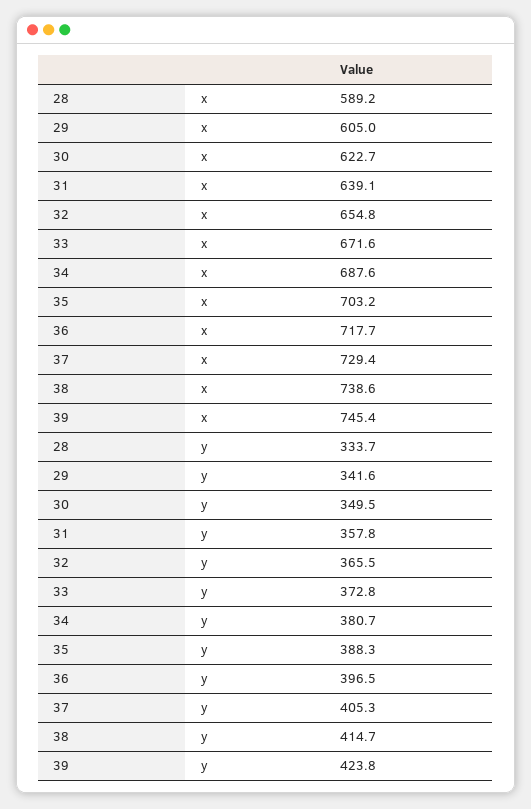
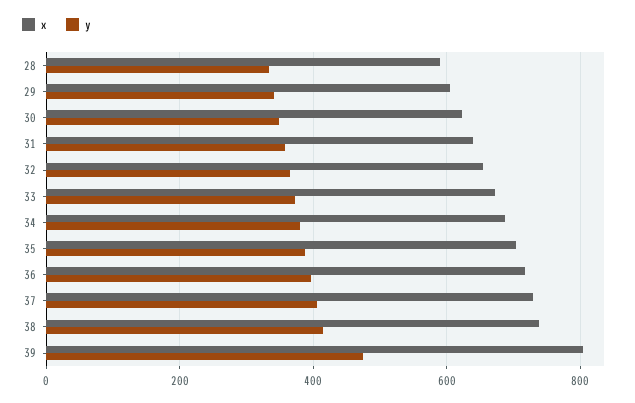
x, 39: 745.4 -> 800
y, 39: 423.8 -> 480

